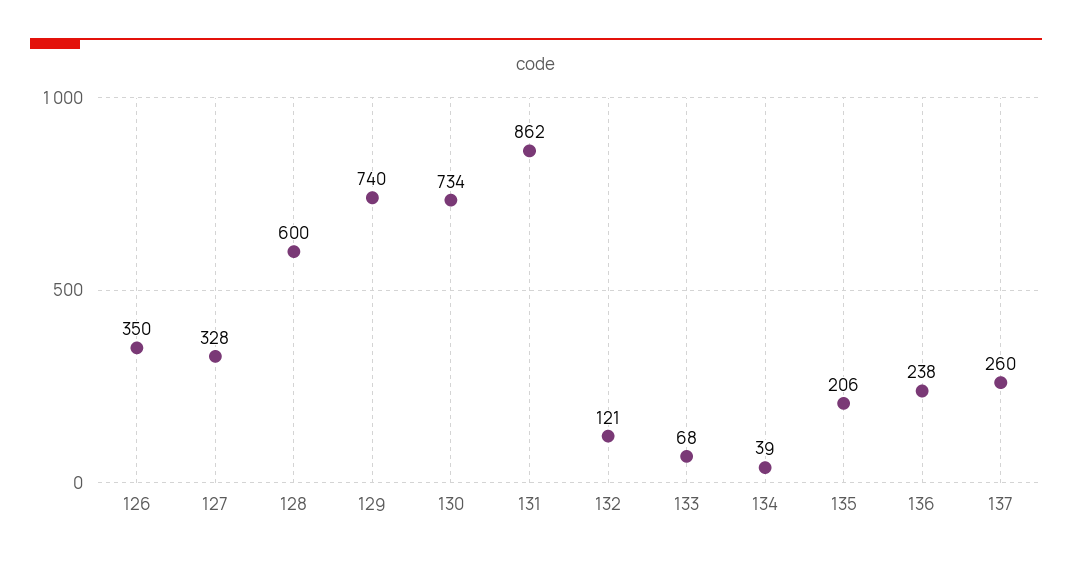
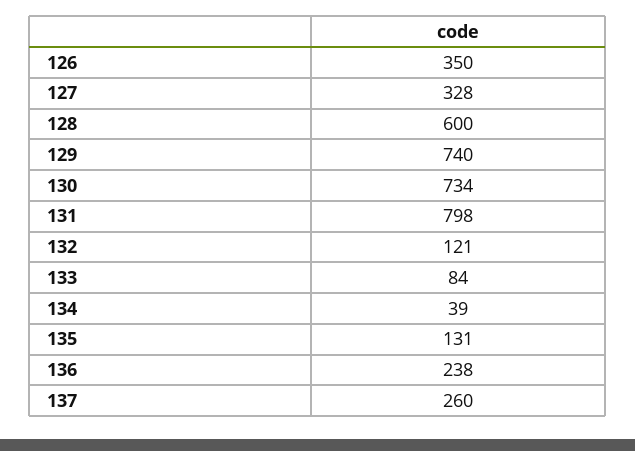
131: 862 -> 798
133: 68 -> 84
135: 206 -> 131

